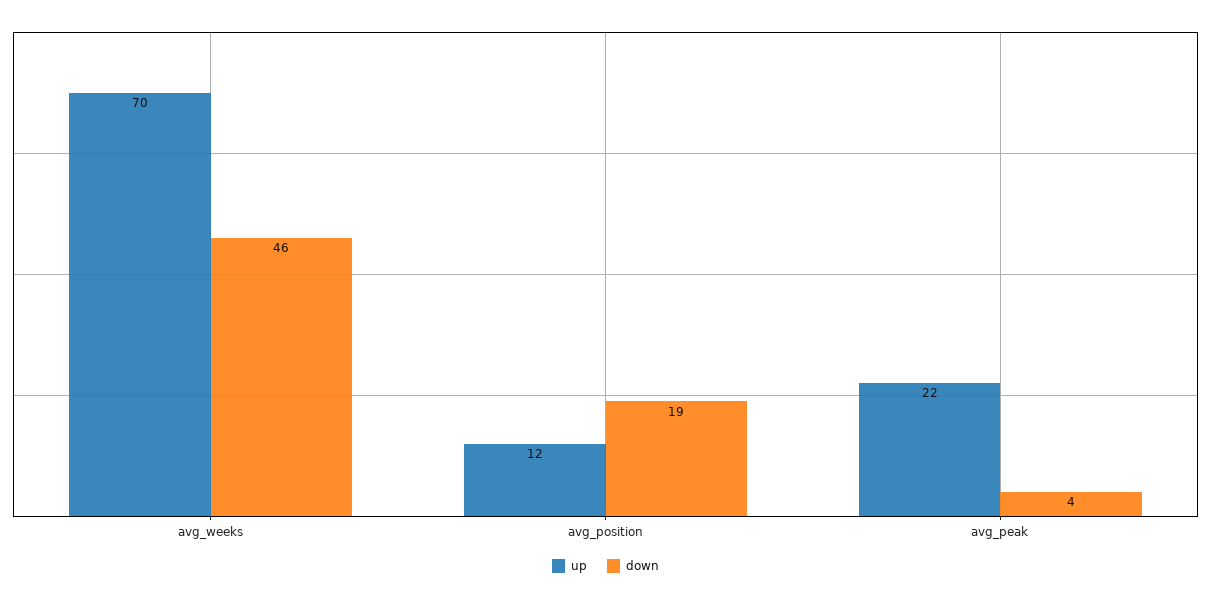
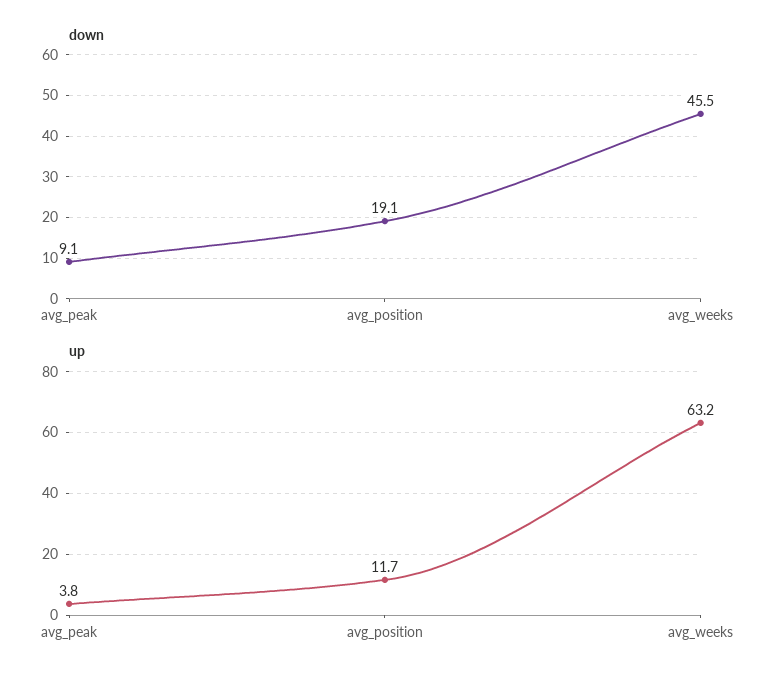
up, avg_weeks: 70 -> 63.2
up, avg_peak: 22 -> 3.8
down, avg_peak: 4 -> 9.1

